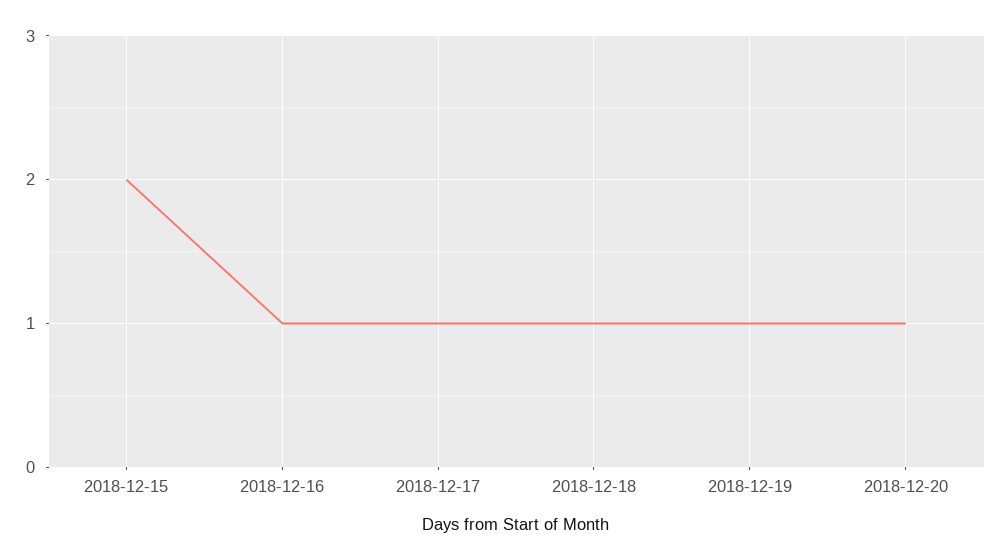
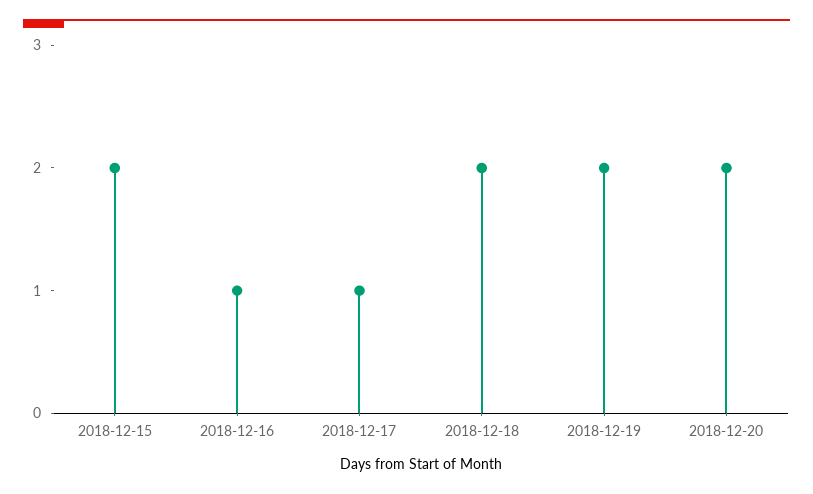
2018-12-18: 1 -> 2
2018-12-19: 1 -> 2
2018-12-20: 1 -> 2

